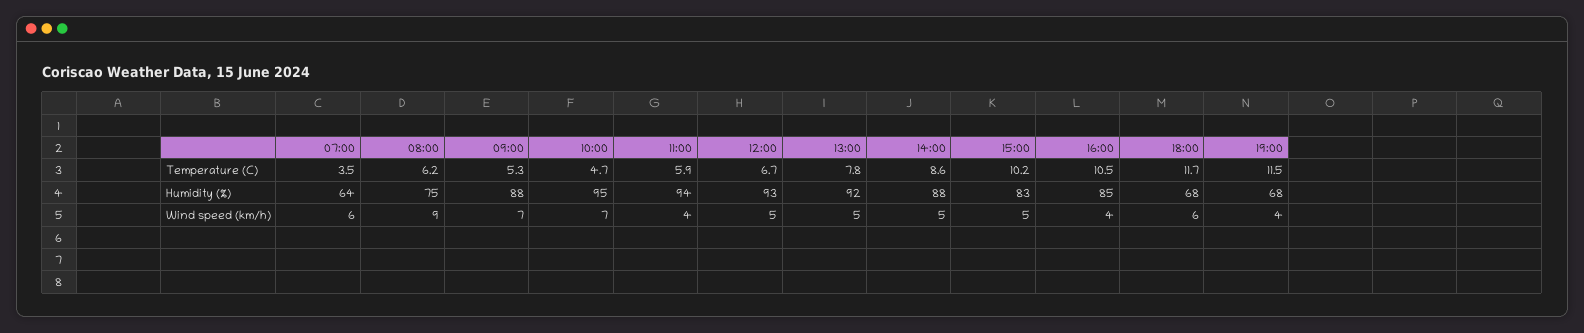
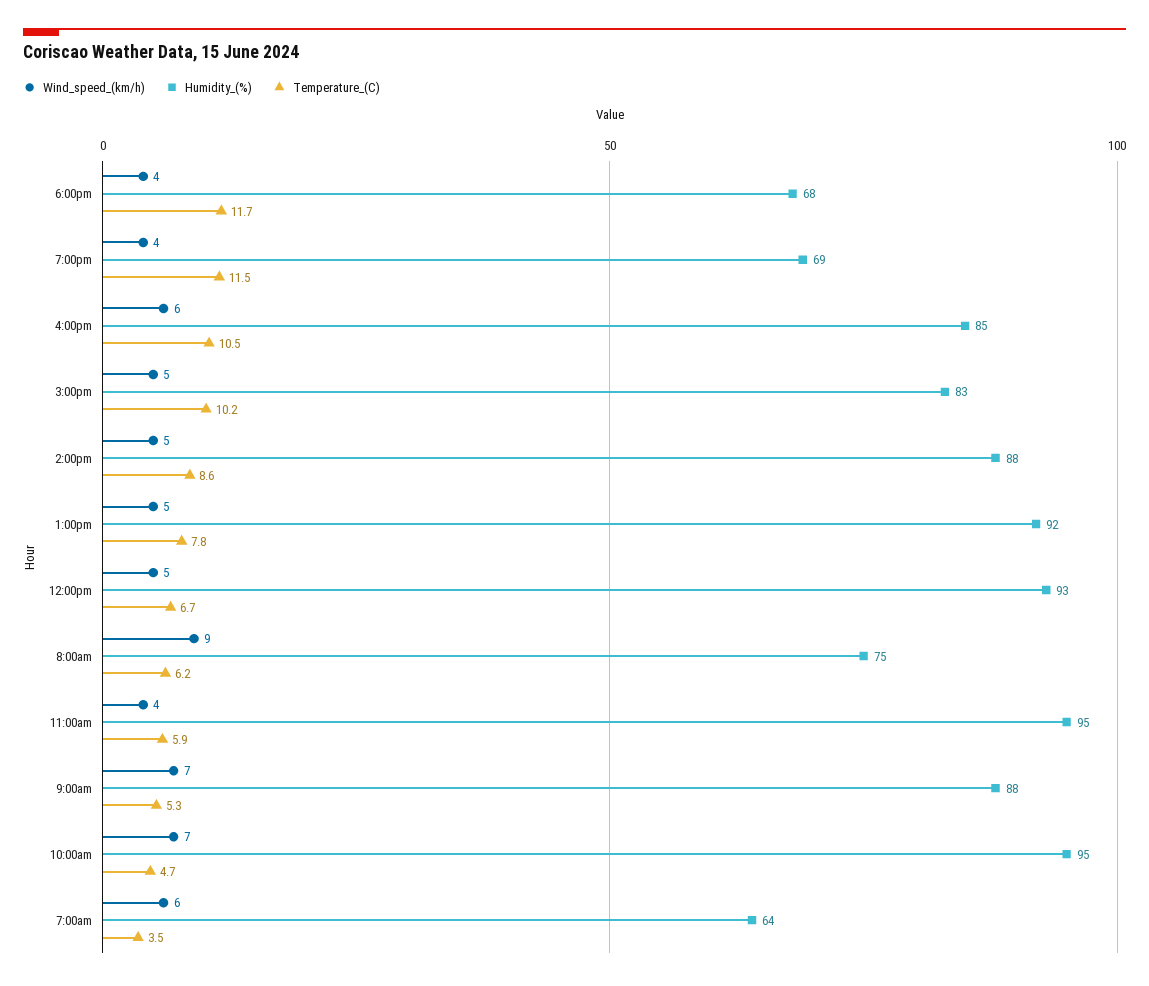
Humidity (%), 11:00: 94 -> 95
Humidity (%), 19:00: 68 -> 69
Wind speed (km/h), 16:00: 4 -> 6
Wind speed (km/h), 18:00: 6 -> 4

